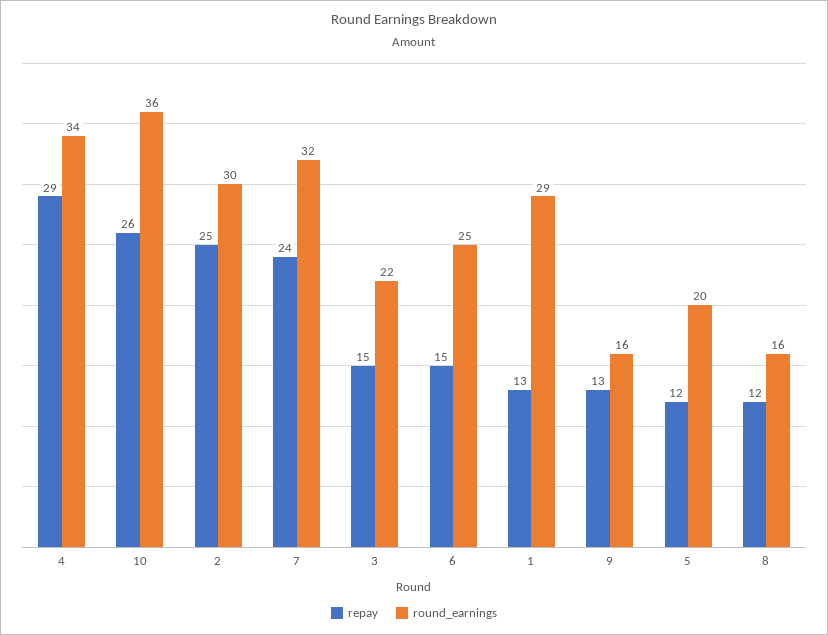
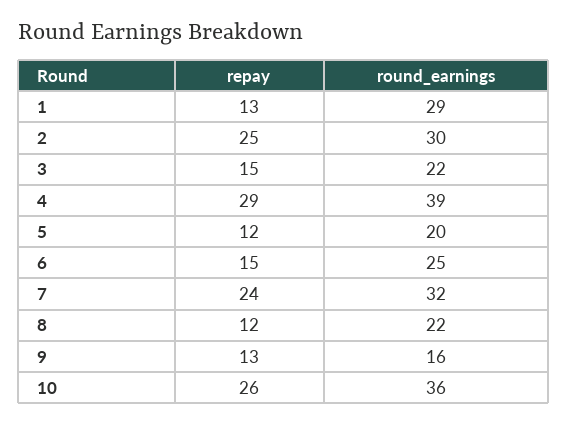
round_earnings, 4: 34 -> 39
round_earnings, 8: 16 -> 22

